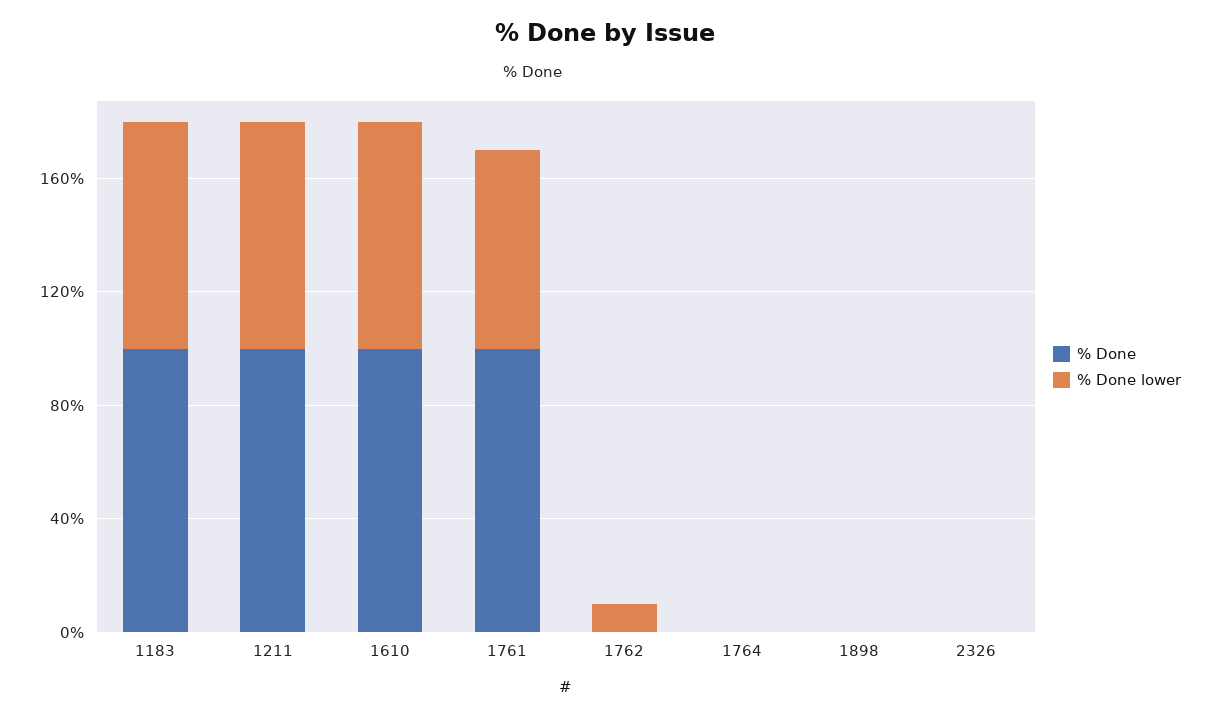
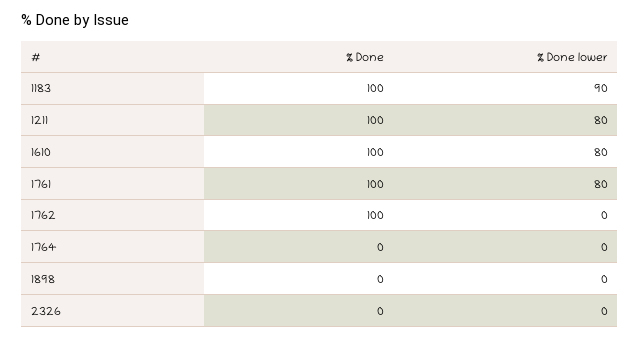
% Done lower, 1183: 80 -> 90
% Done lower, 1761: 70 -> 80
% Done, 1762: 0 -> 100
% Done lower, 1762: 10 -> 0

